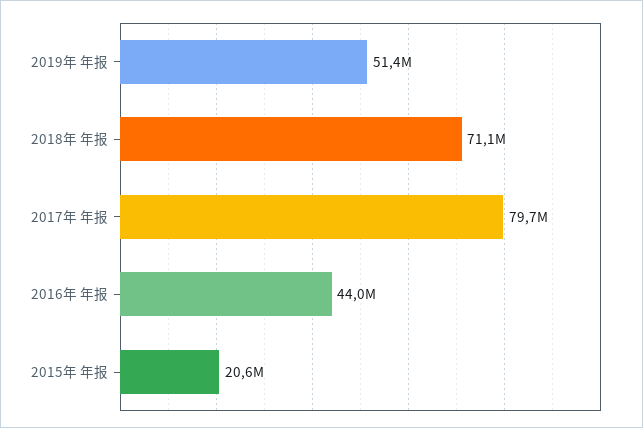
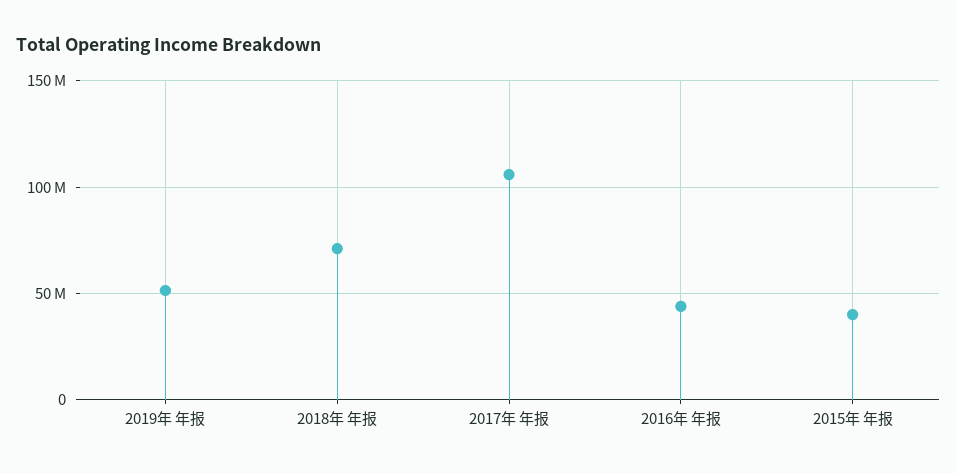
2017年 年报: 79700000 -> 105000000
2015年 年报: 20600000 -> 40000000

